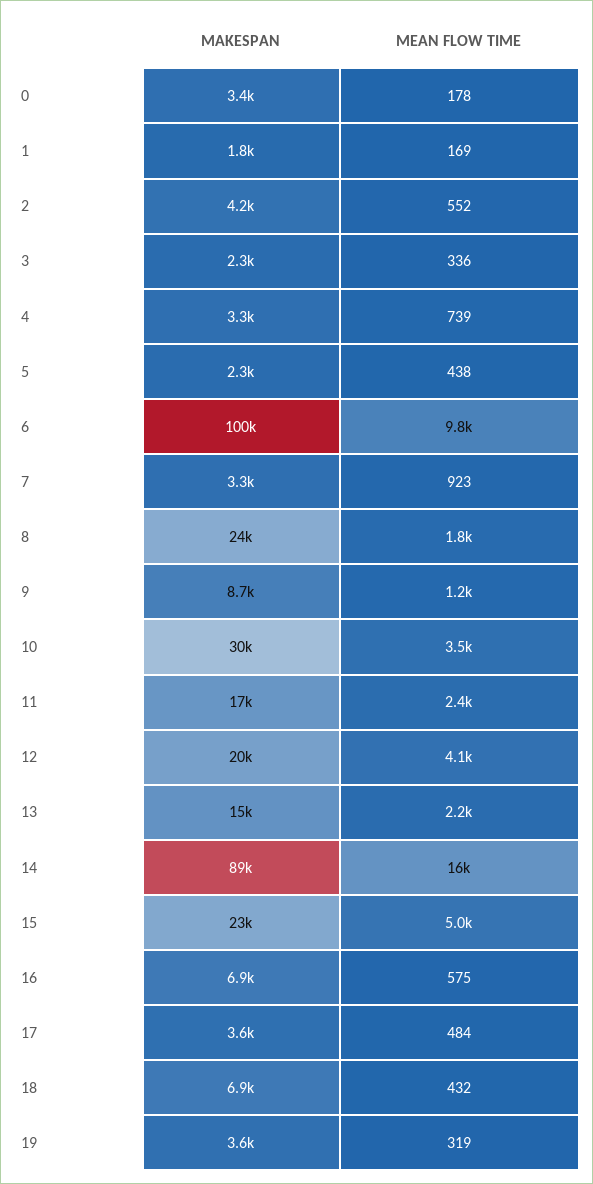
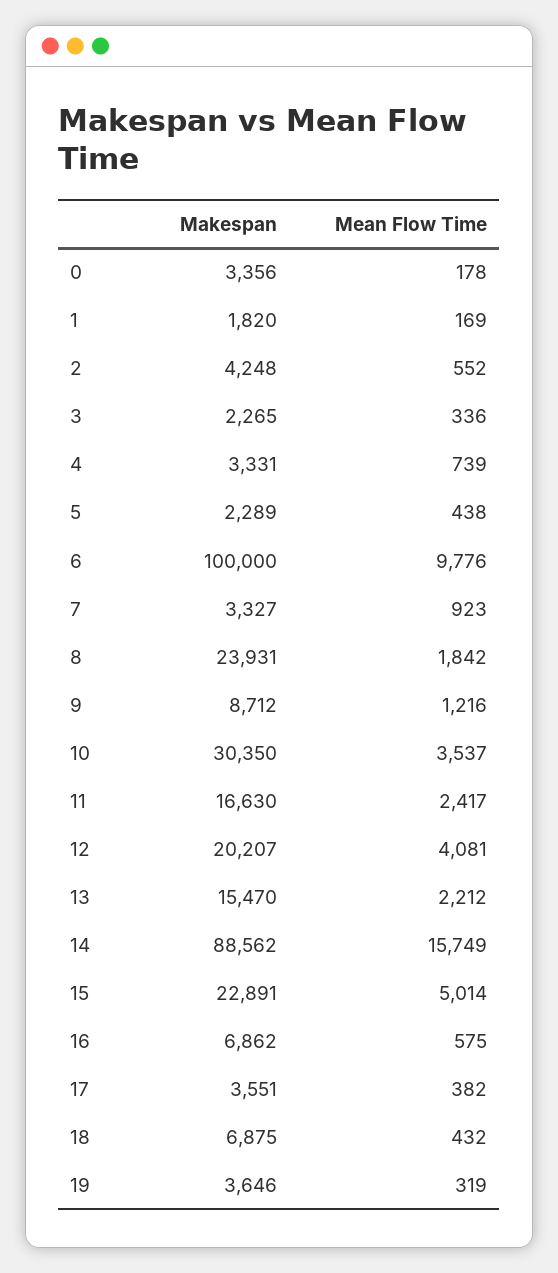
MEAN FLOW TIME, 17: 484 -> 382

